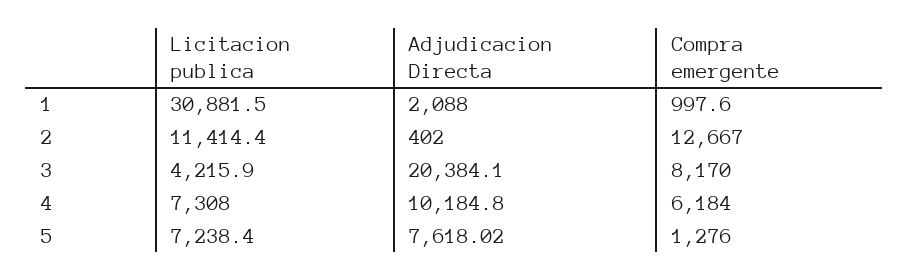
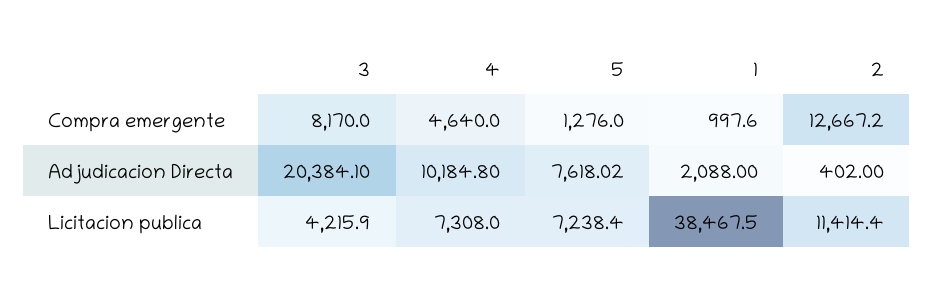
Licitacion publica, 1: 30881.5 -> 38467.5
Compra emergente, 2: 12667 -> 12667.2
Compra emergente, 4: 6184 -> 4640

